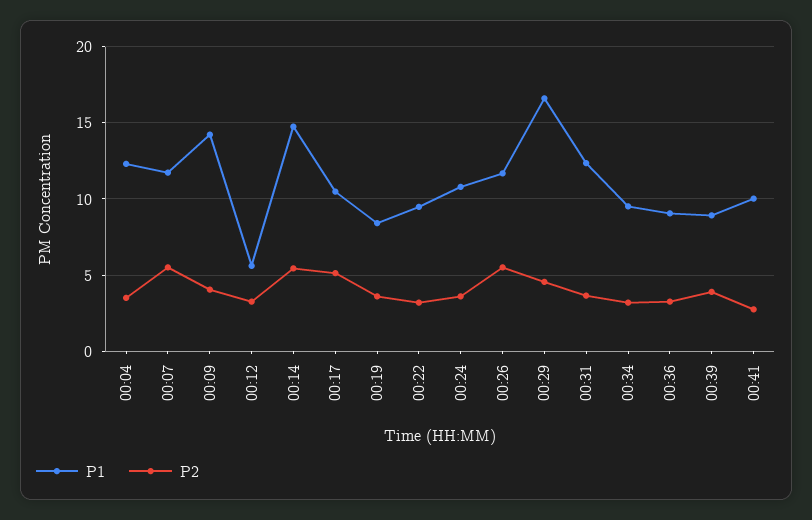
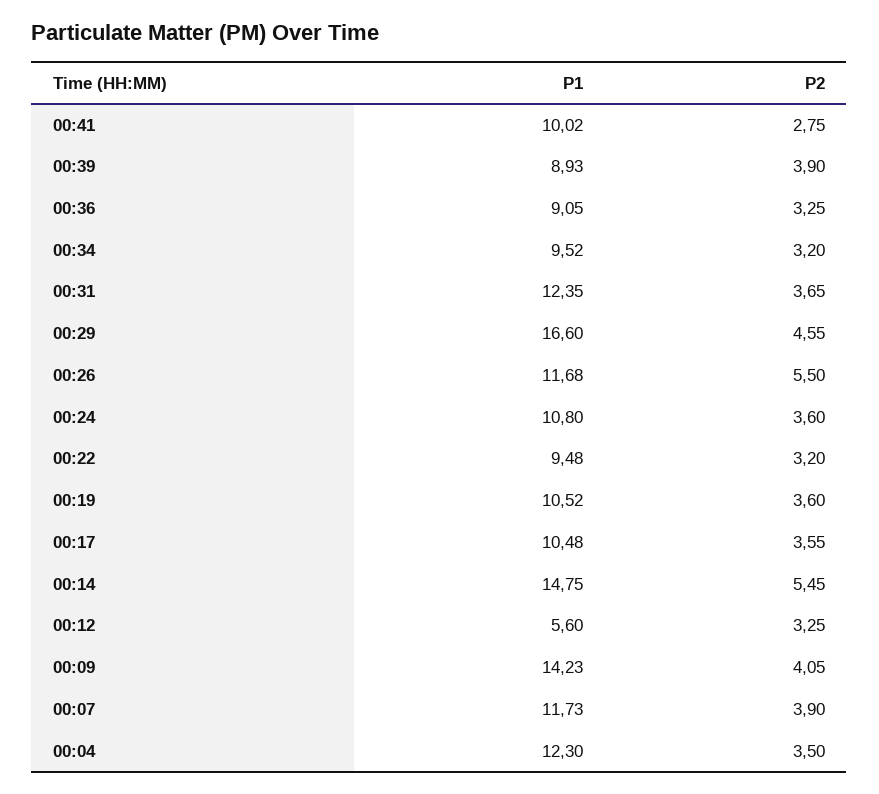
P2, 00:07: 5.5 -> 3.9
P2, 00:17: 5 -> 3.55
P1, 00:19: 8.5 -> 10.52

